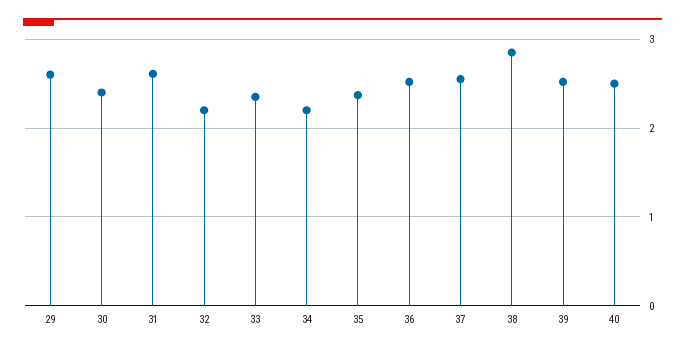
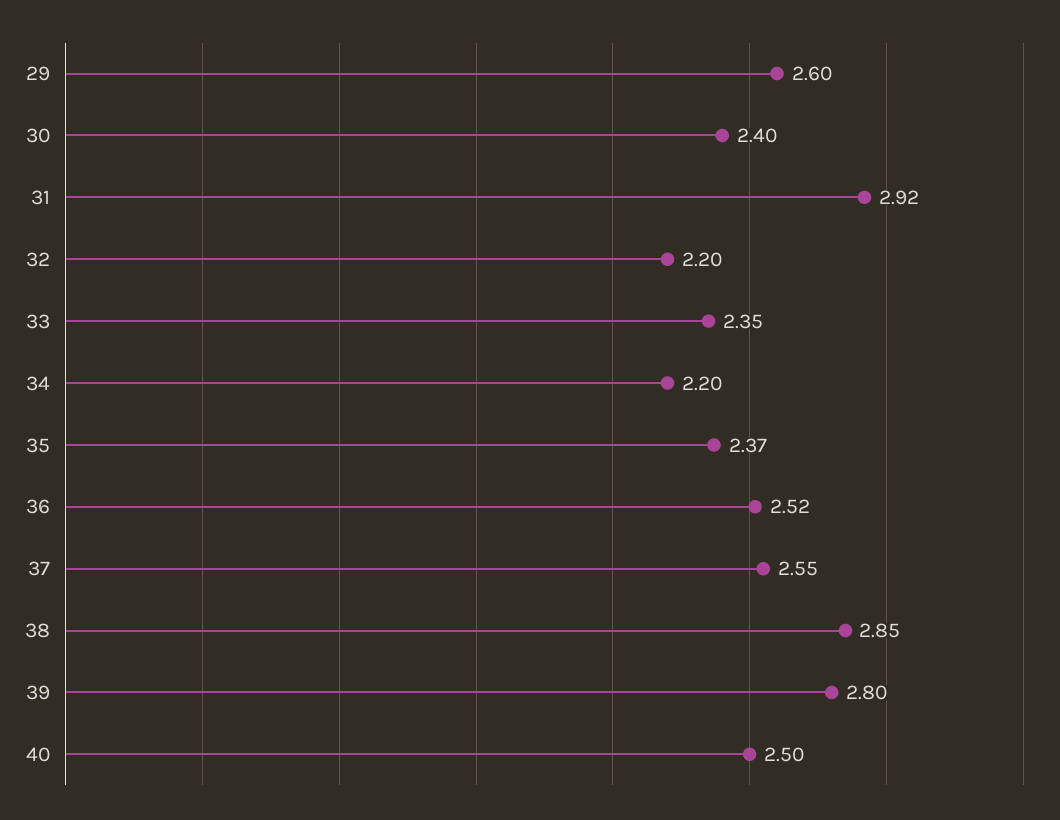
31: 2.6 -> 2.92
39: 2.5 -> 2.8

